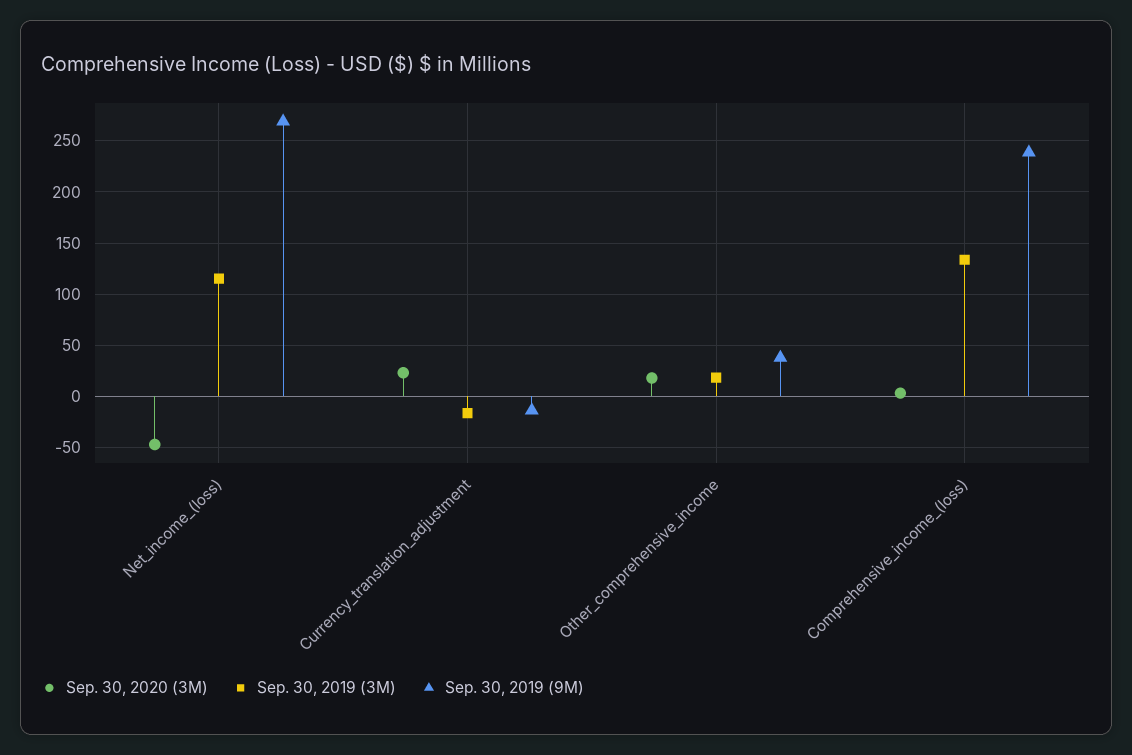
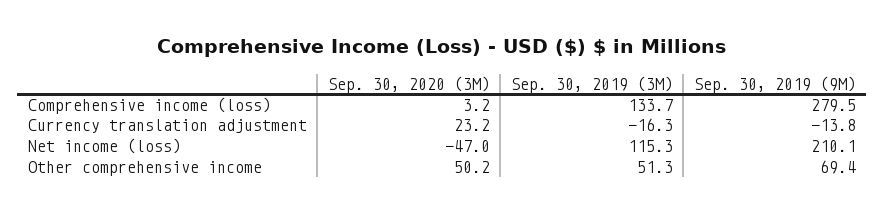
Sep. 30, 2019 (9M), Net_income_(loss): 270 -> 210.1
Sep. 30, 2020 (3M), Other_comprehensive_income: 20 -> 50.2
Sep. 30, 2019 (3M), Other_comprehensive_income: 20 -> 51.3
Sep. 30, 2019 (9M), Other_comprehensive_income: 40 -> 69.4
Sep. 30, 2019 (9M), Comprehensive_income_(loss): 240 -> 279.5

